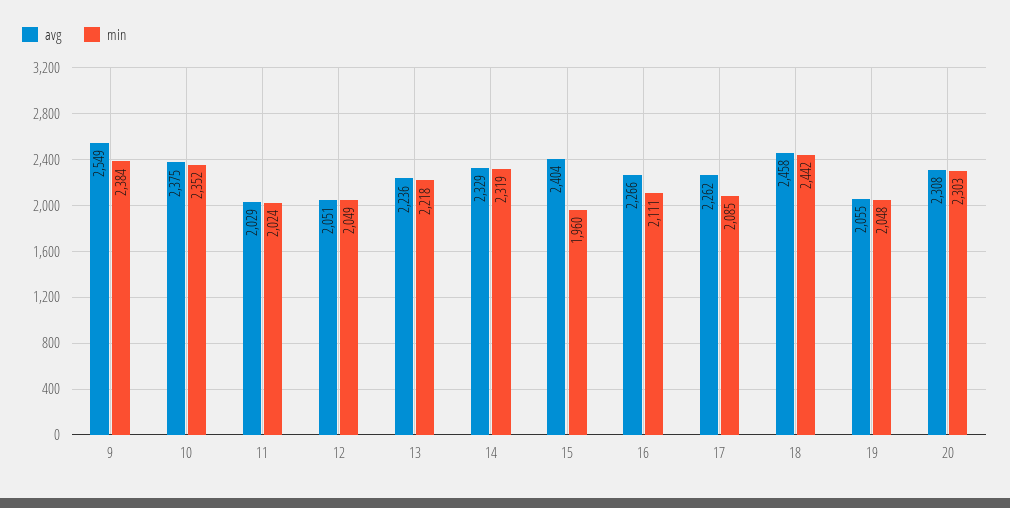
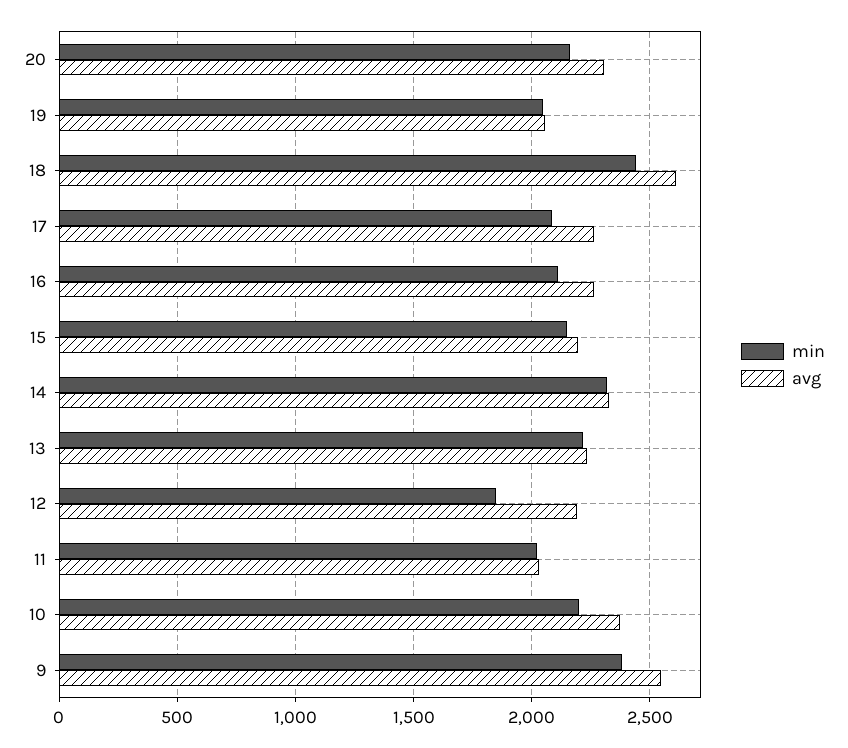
min, 10: 2352 -> 2200
avg, 12: 2051 -> 2200
min, 12: 2049 -> 1850
avg, 15: 2404 -> 2200
min, 15: 1960 -> 2150
avg, 18: 2458 -> 2600
min, 20: 2303 -> 2150

